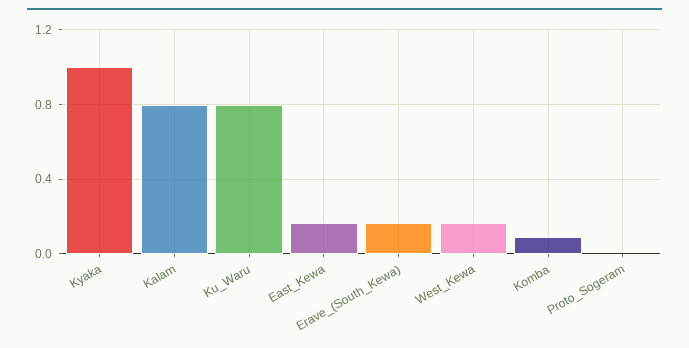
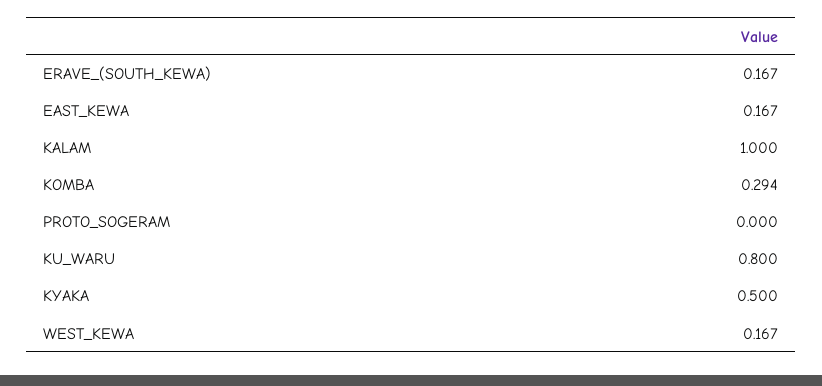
Kyaka: 1 -> 0.5
Kalam: 0.8 -> 1
Komba: 0.1 -> 0.294

